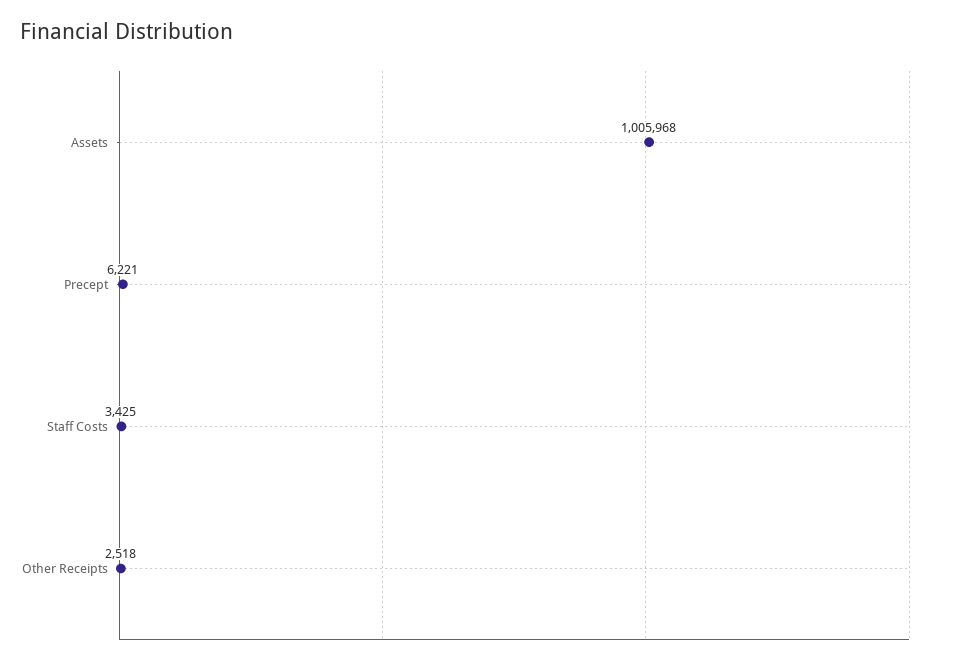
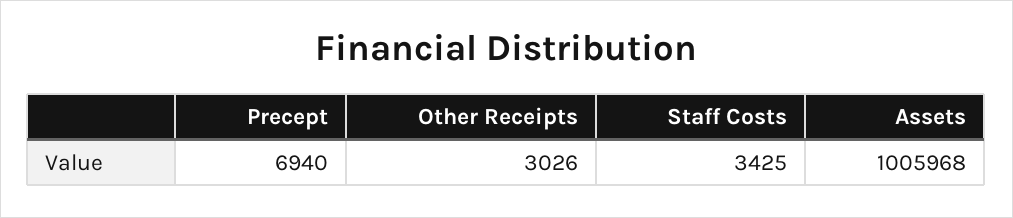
Precept: 6221 -> 6940
Other Receipts: 2518 -> 3026

